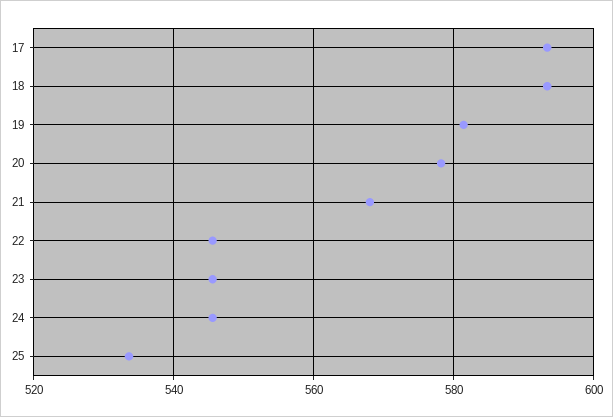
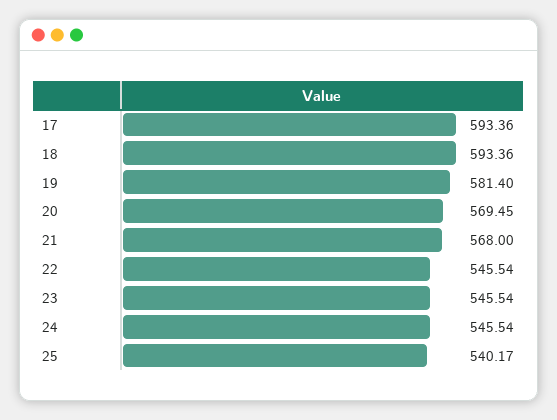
20: 578 -> 569.45
25: 534 -> 540.17

